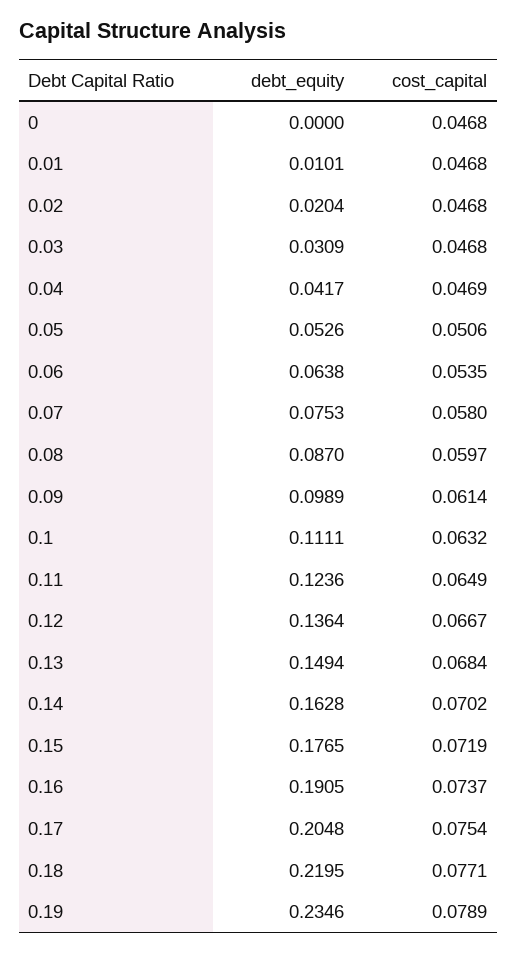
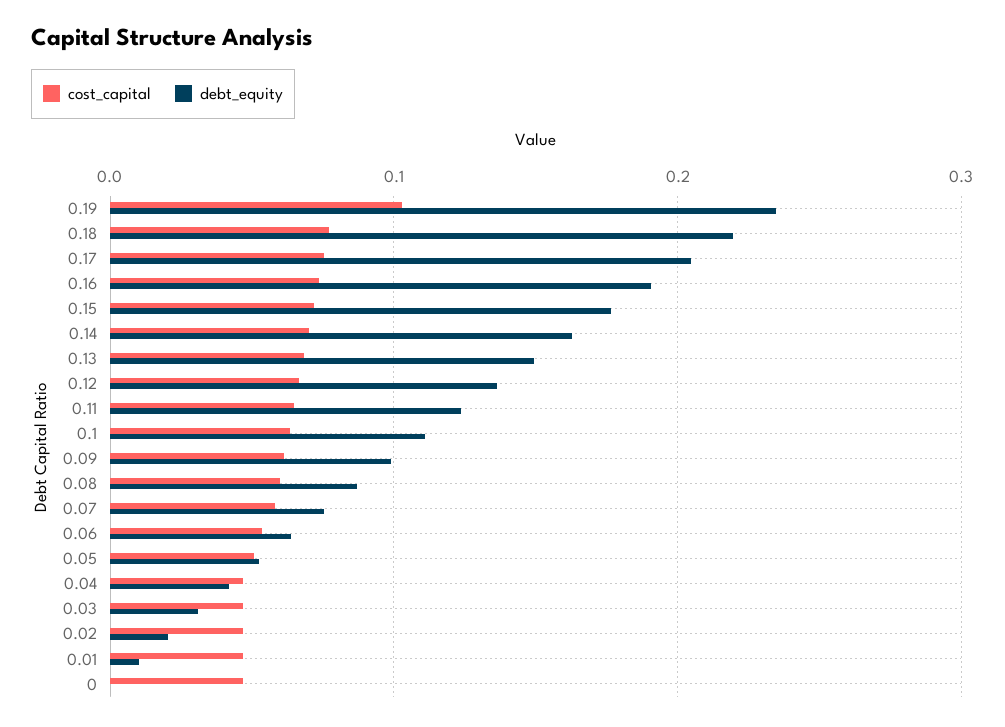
cost_capital, 0.19: 0.0789 -> 0.1

